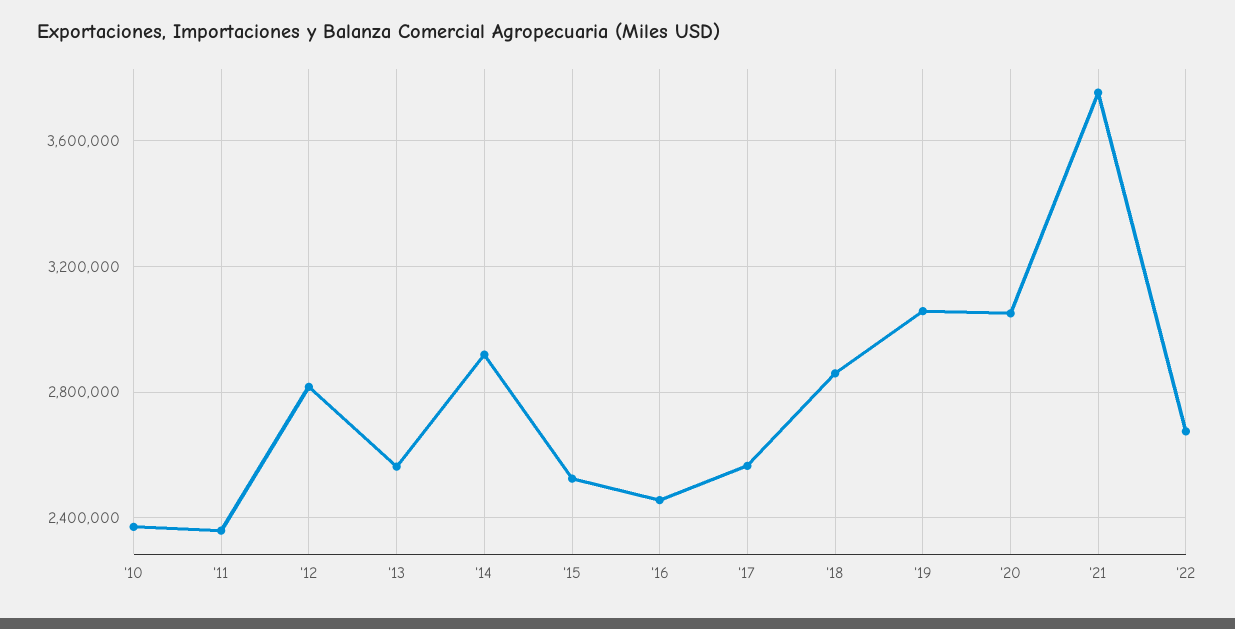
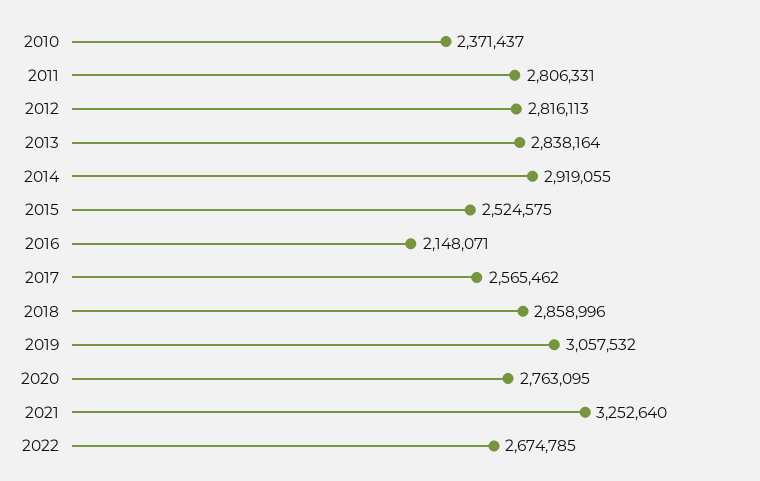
'11: 2350000 -> 2806331
'13: 2550000 -> 2838164
'16: 2450000 -> 2148071
'20: 3050000 -> 2763095
'21: 3750000 -> 3252640

